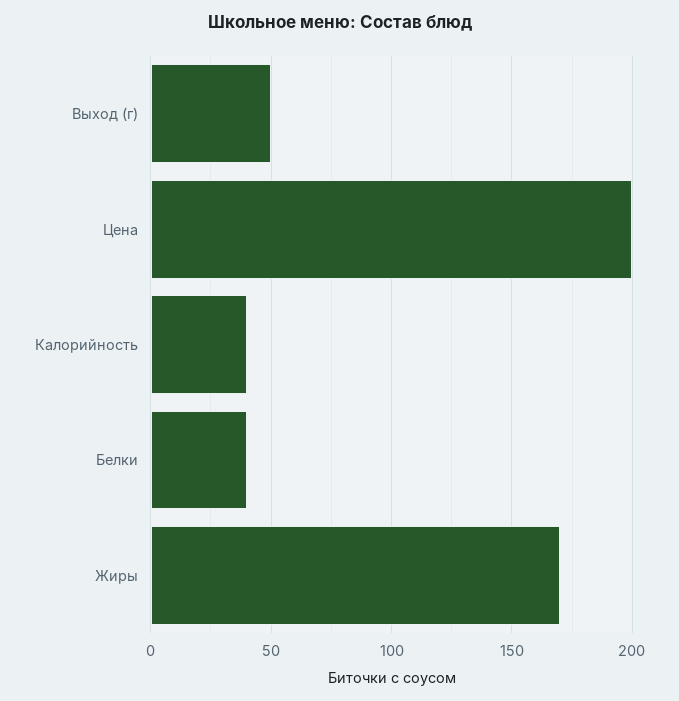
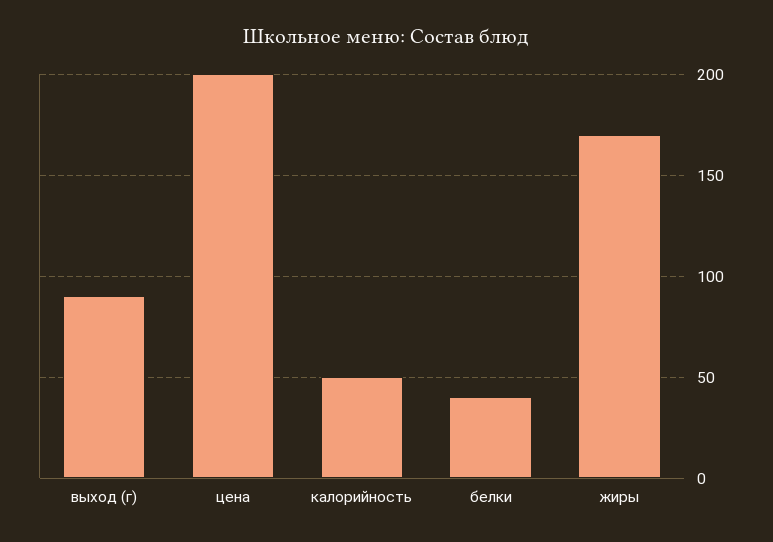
Выход (г): 50 -> 90
Калорийность: 40 -> 50

